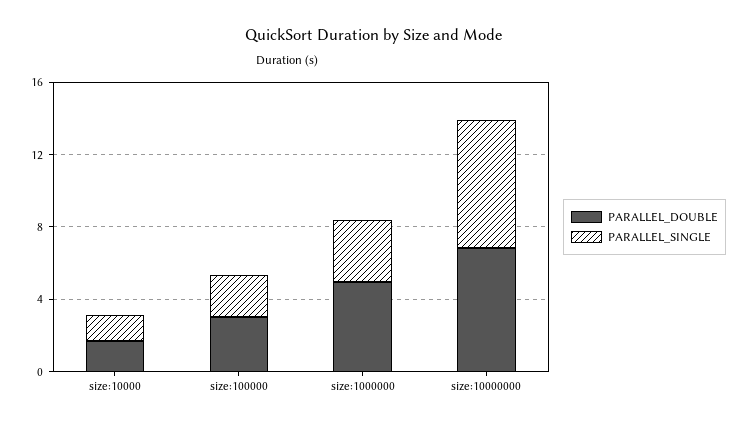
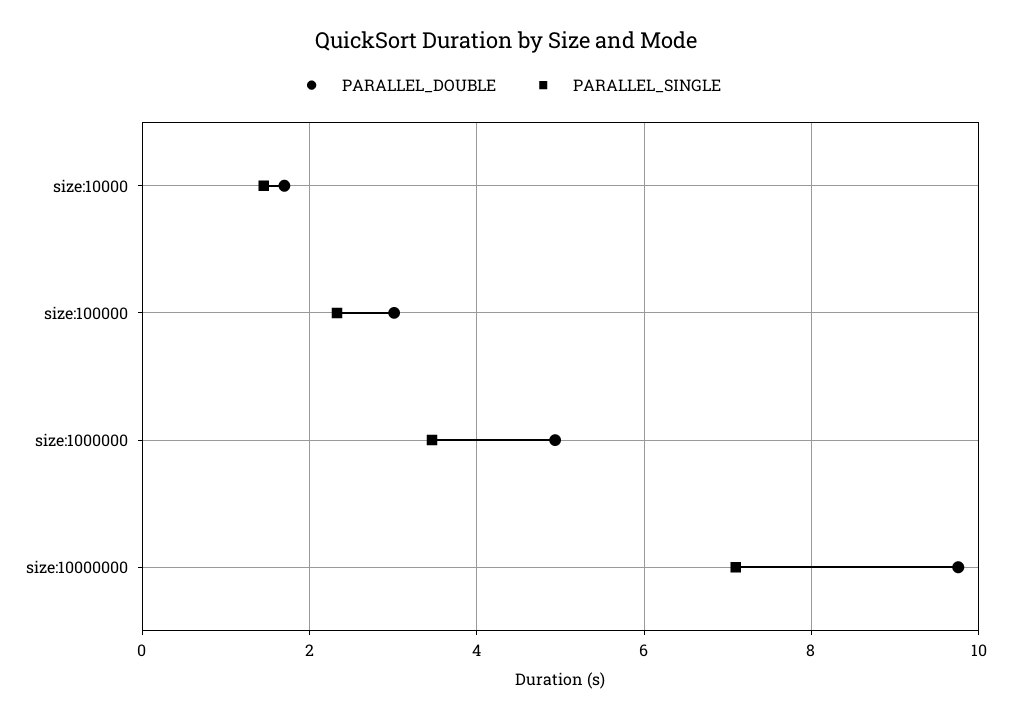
PARALLEL_DOUBLE, size:10000000: 7 -> 9.8

